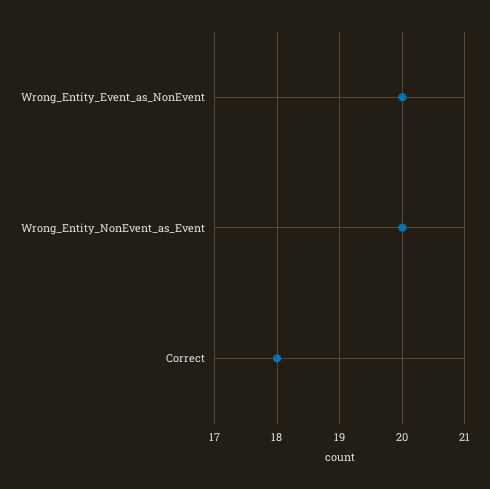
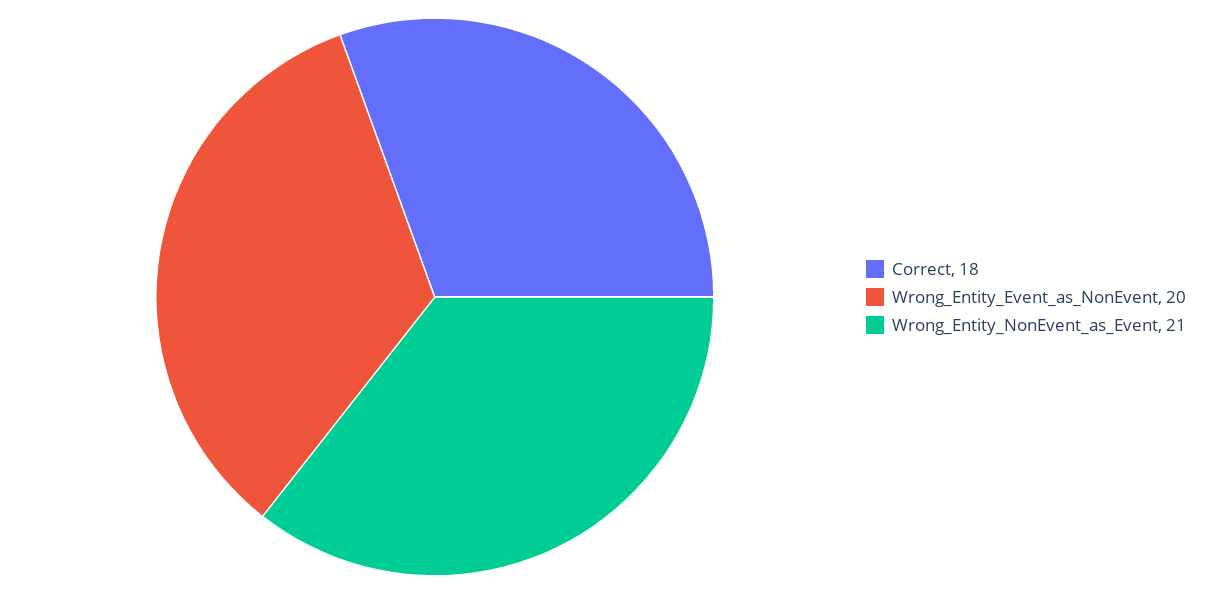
Wrong_Entity_NonEvent_as_Event: 20 -> 21

